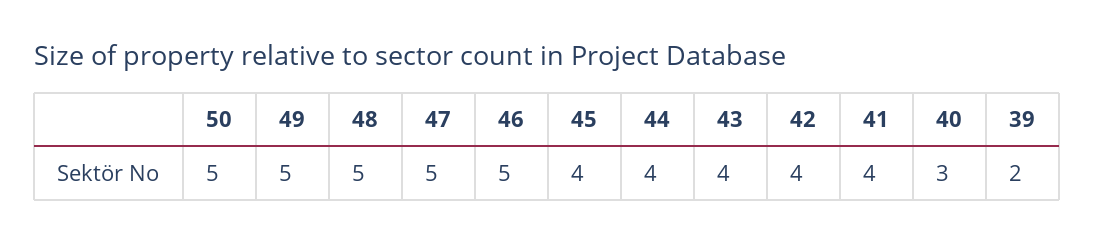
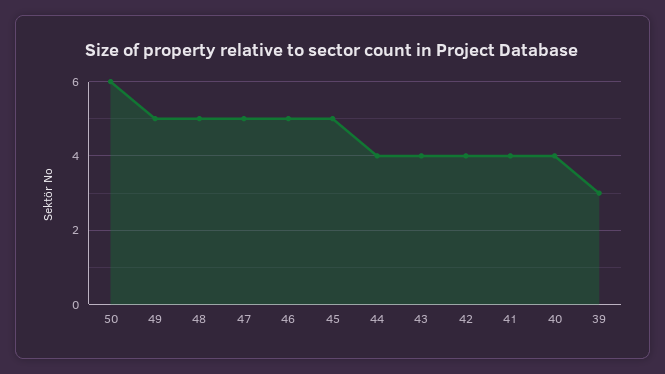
50: 5 -> 6
45: 4 -> 5
40: 3 -> 4
39: 2 -> 3

